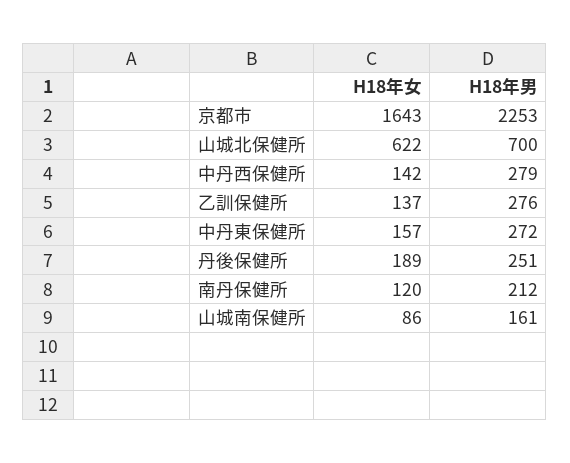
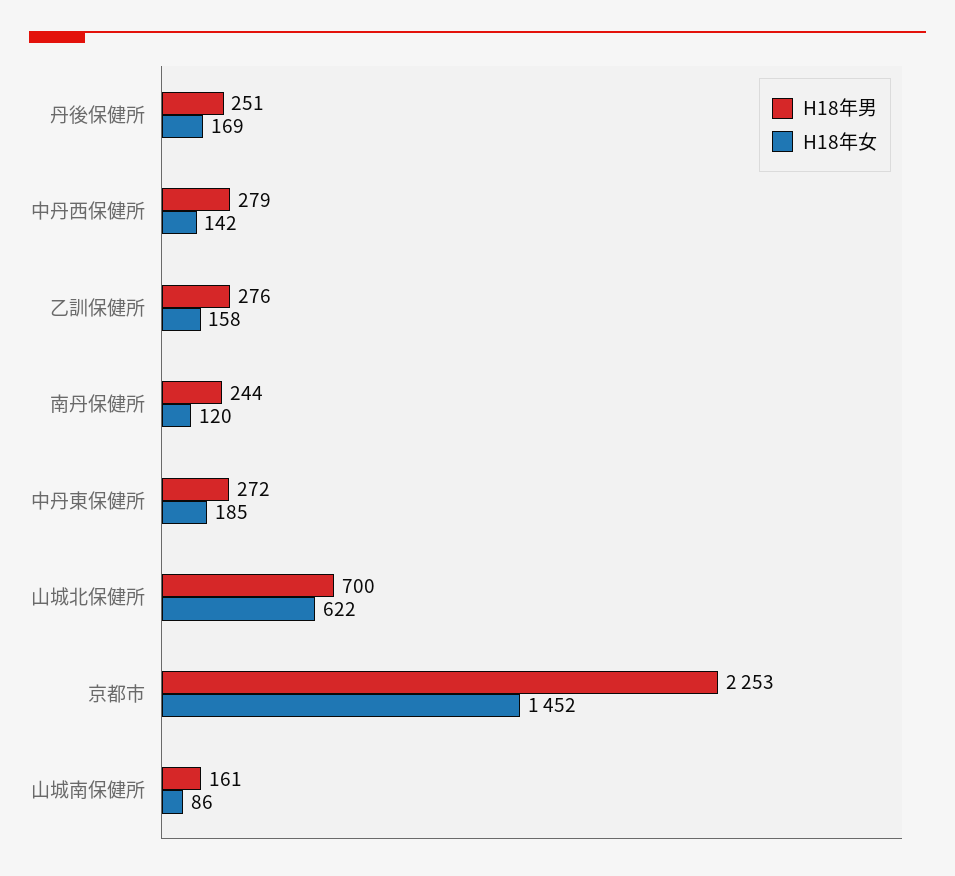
H18年女, 京都市: 1643 -> 1452
H18年女, 乙訓保健所: 137 -> 158
H18年女, 中丹東保健所: 157 -> 185
H18年女, 丹後保健所: 189 -> 169
H18年男, 南丹保健所: 212 -> 244

